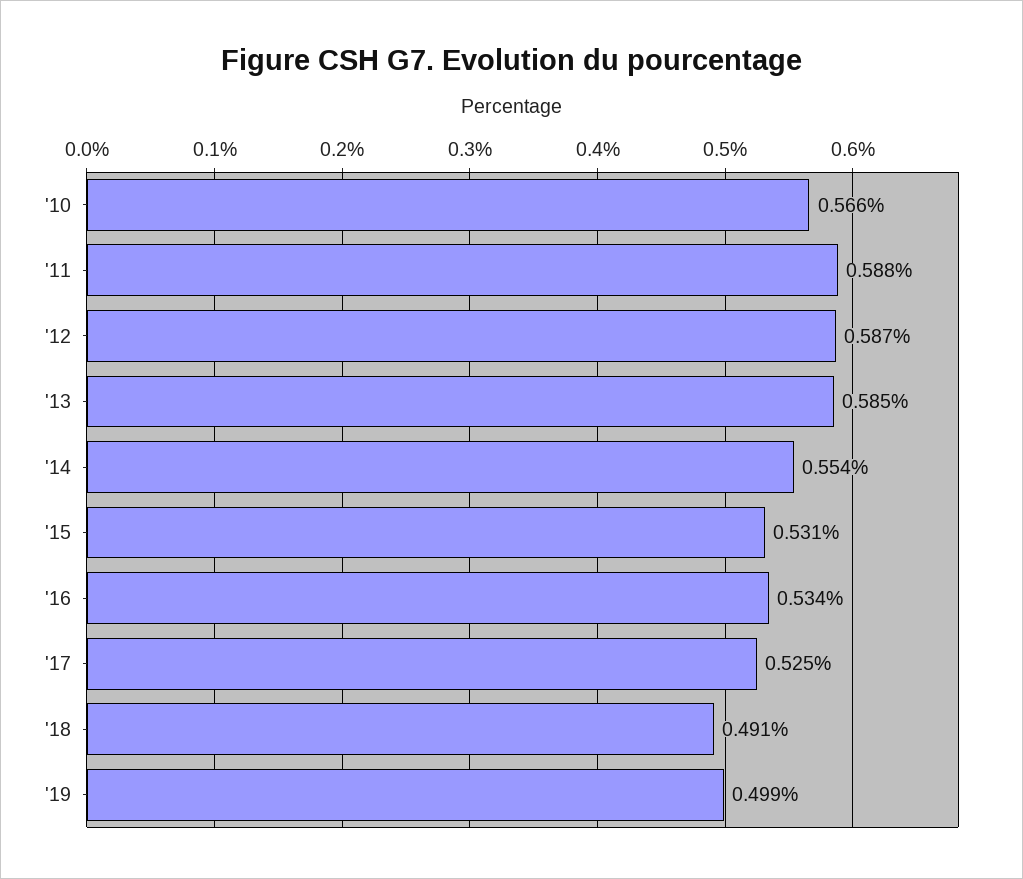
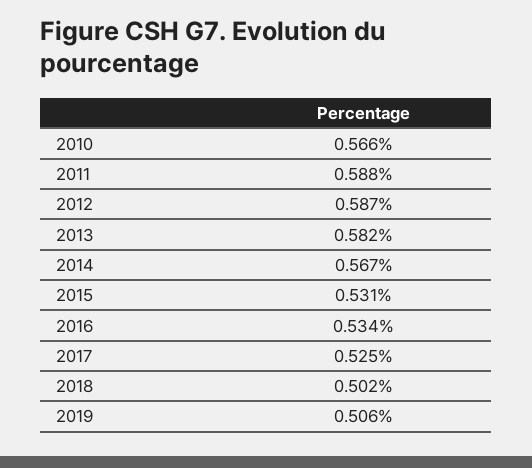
'13: 0.585 -> 0.582
'14: 0.554 -> 0.567
'18: 0.491 -> 0.502
'19: 0.499 -> 0.506

